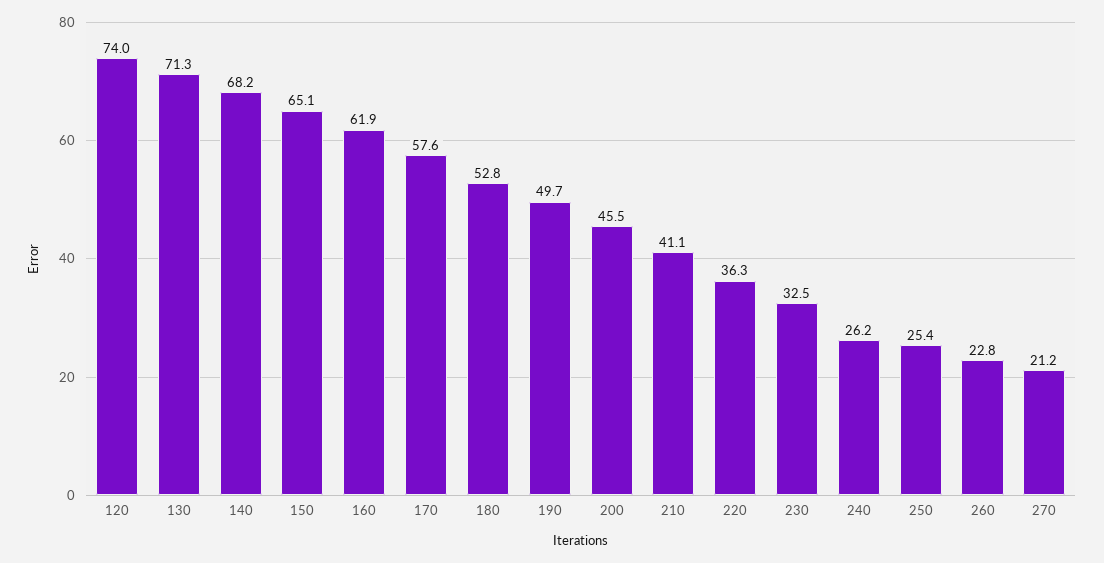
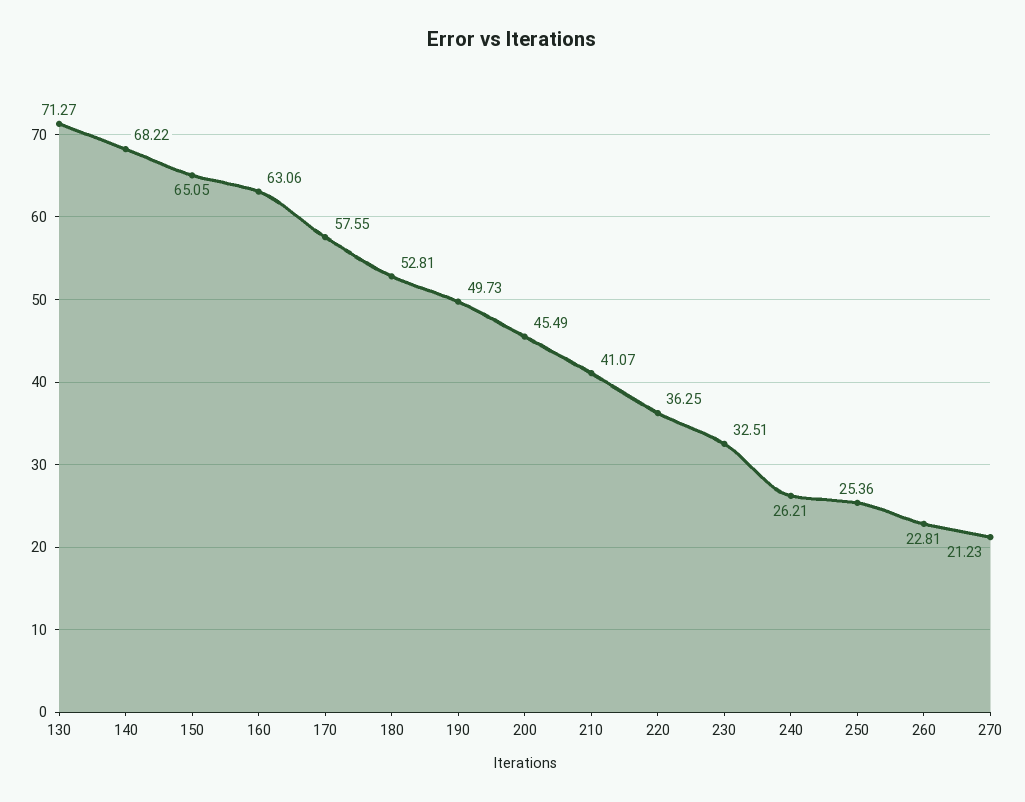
120: 74 -> none
160: 61.9 -> 63.06

